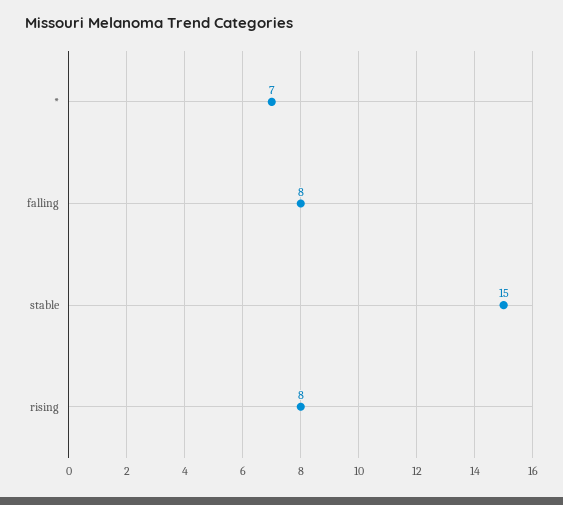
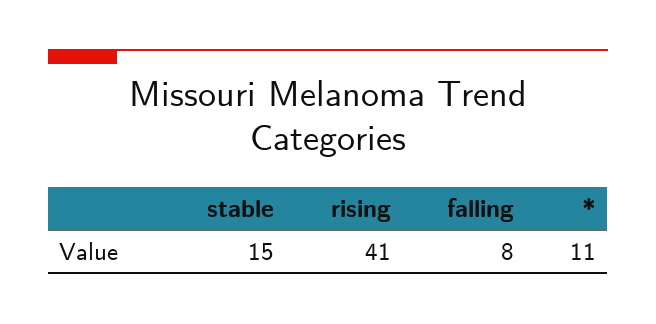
*: 7 -> 11
rising: 8 -> 41

